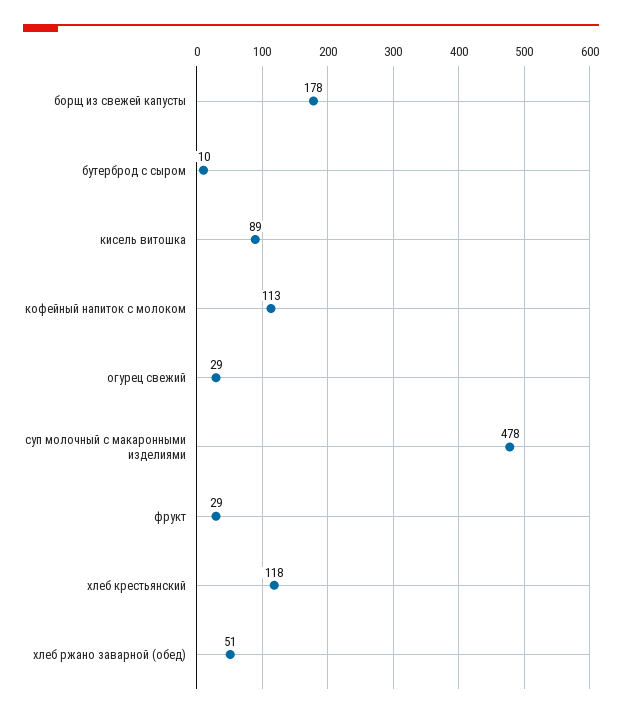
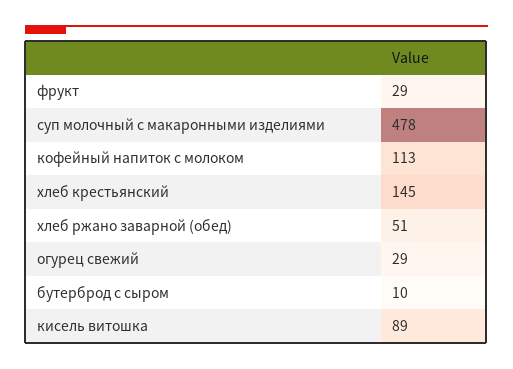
борщ из свежей капусты: 178 -> none
хлеб крестьянский: 118 -> 145

